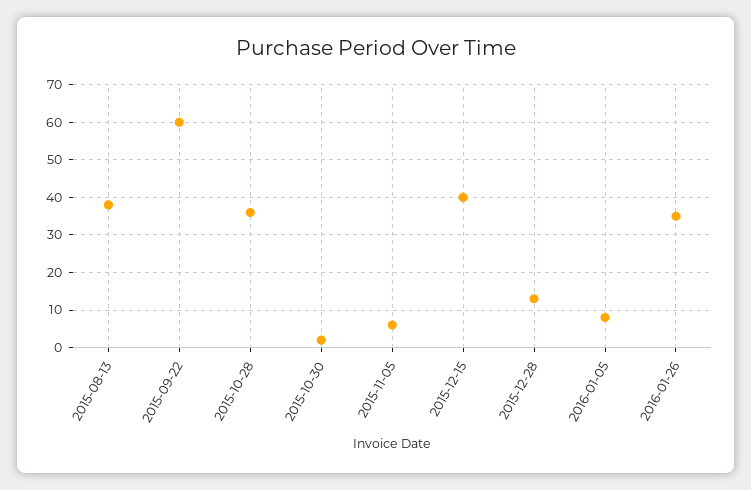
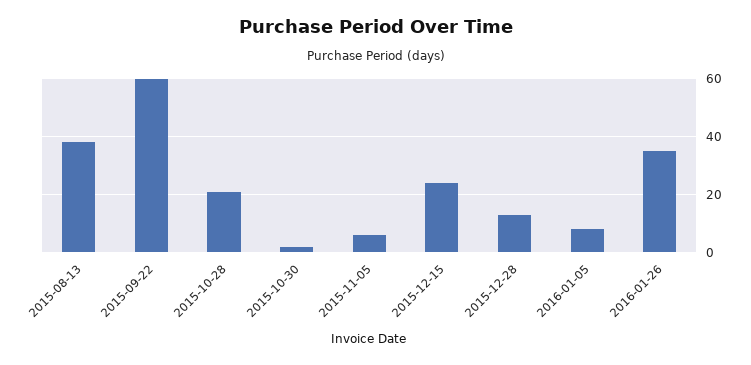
2015-10-28: 35 -> 20
2015-12-15: 40 -> 25

